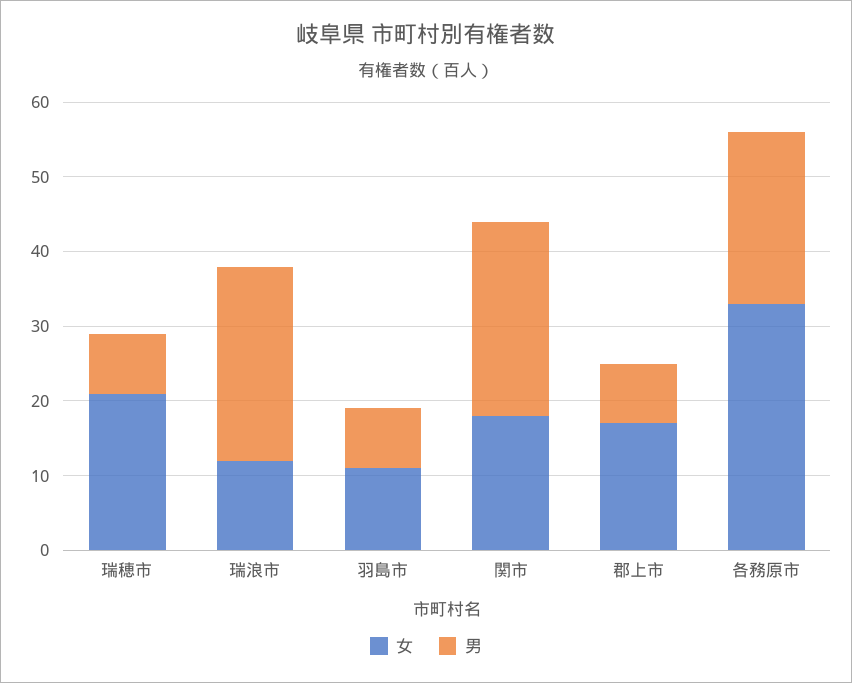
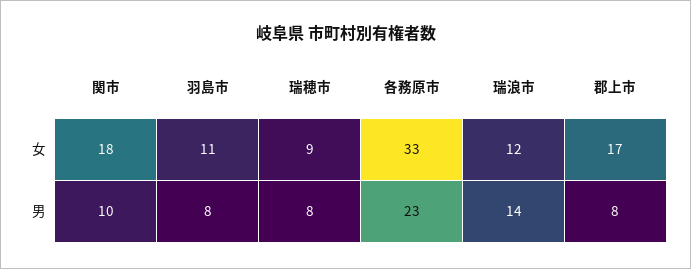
女, 瑞穂市: 20 -> 9
男, 瑞浪市: 25 -> 14
男, 関市: 25 -> 10

